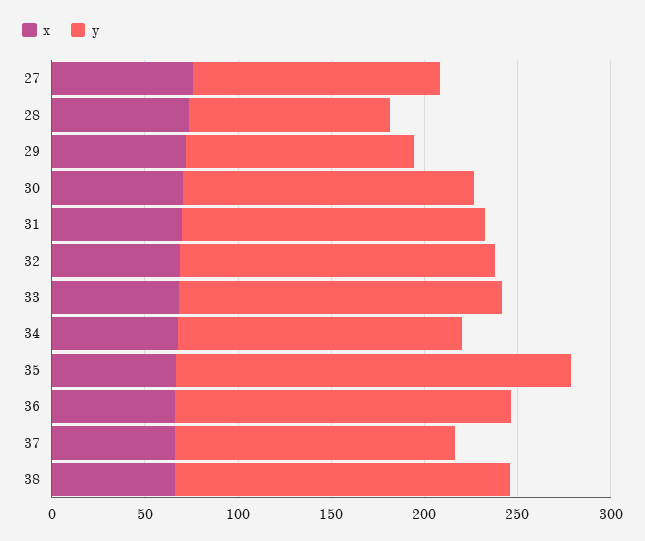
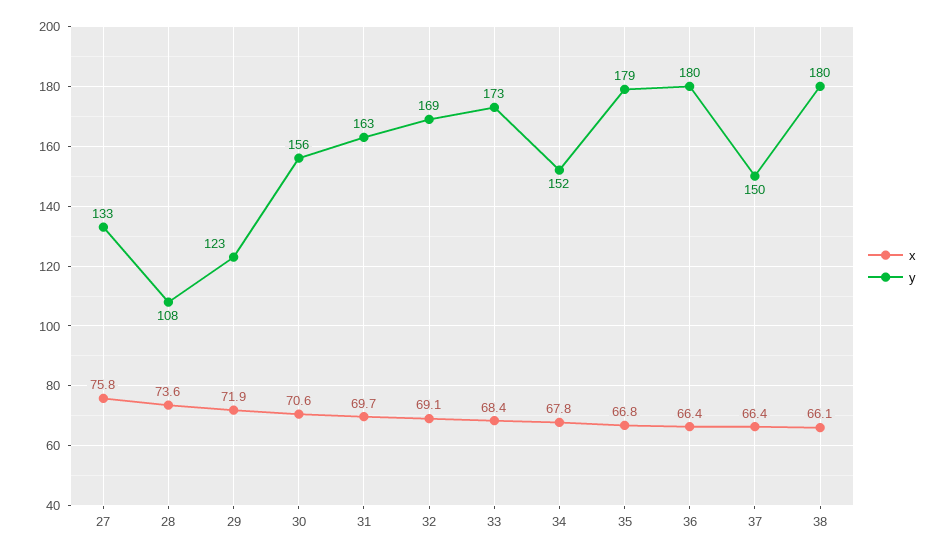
y, 35: 210 -> 179

